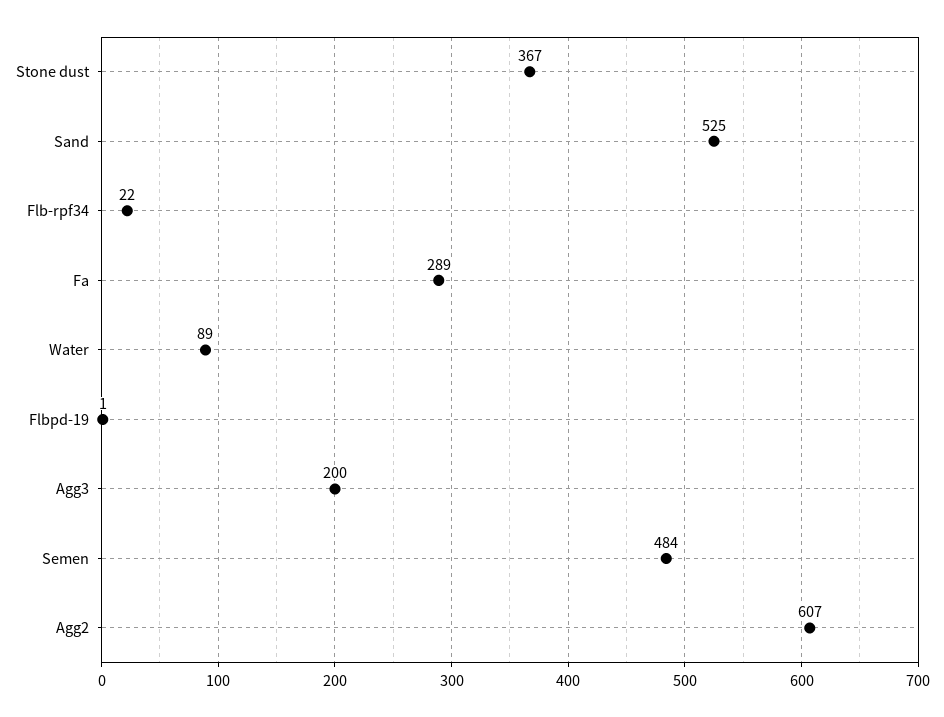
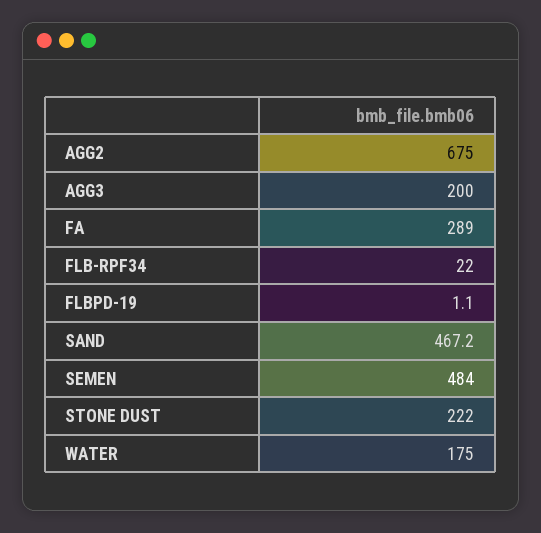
Stone dust: 367 -> 222
Sand: 525 -> 467.2
Water: 89 -> 175
Agg2: 607 -> 675

